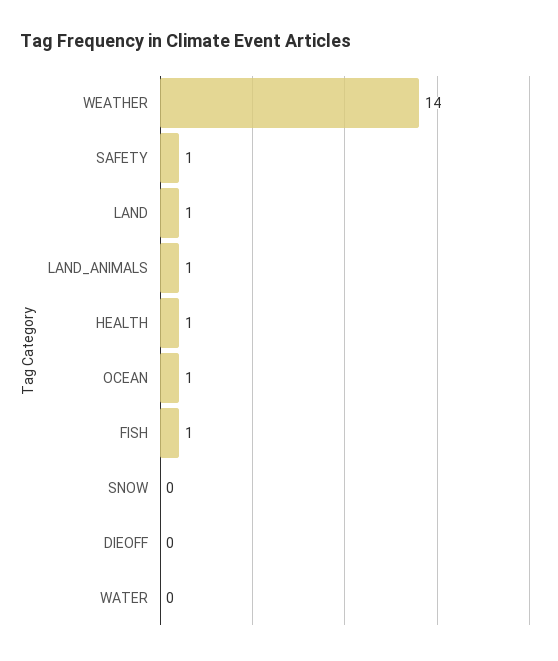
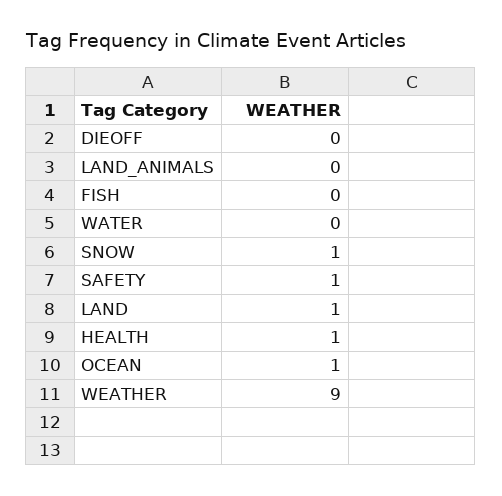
WEATHER: 14 -> 9
LAND_ANIMALS: 1 -> 0
FISH: 1 -> 0
SNOW: 0 -> 1

